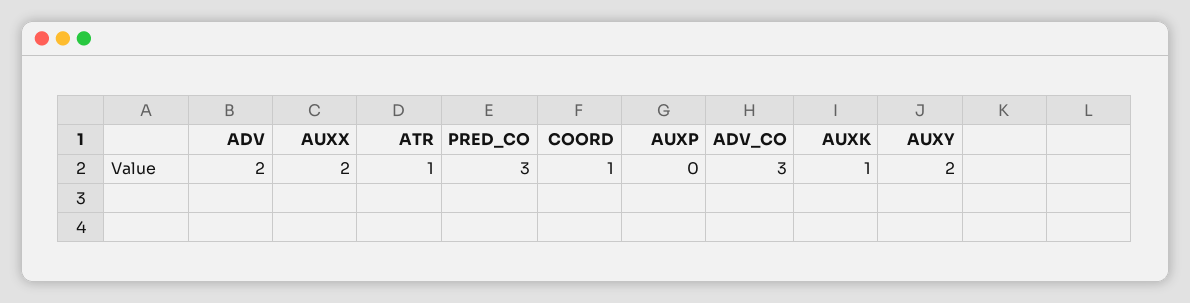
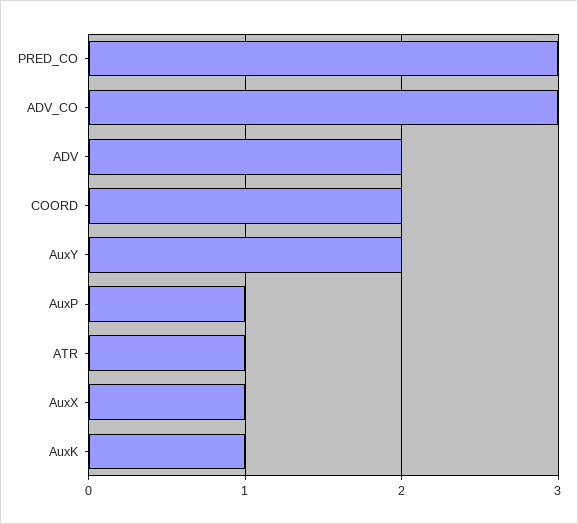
AUXX: 2 -> 1
COORD: 1 -> 2
AUXP: 0 -> 1

